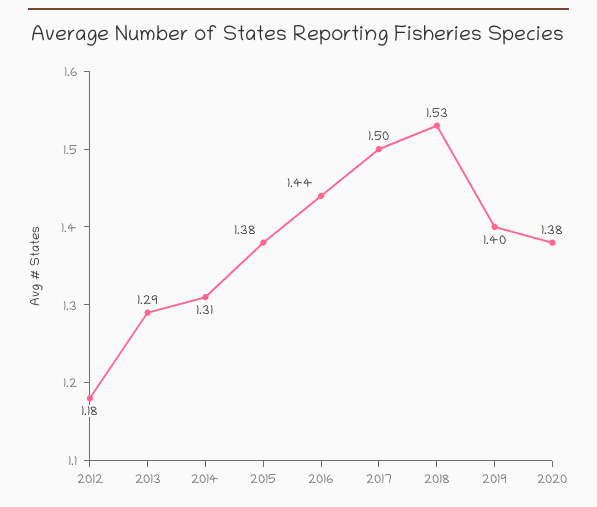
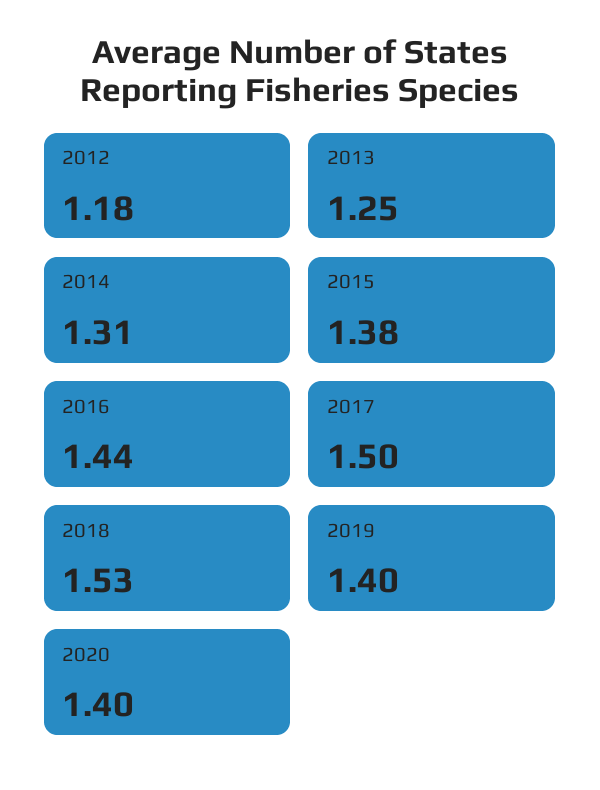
2013: 1.29 -> 1.25
2020: 1.38 -> 1.4

